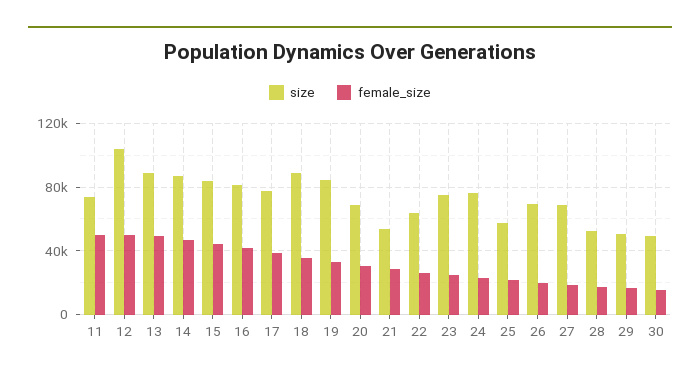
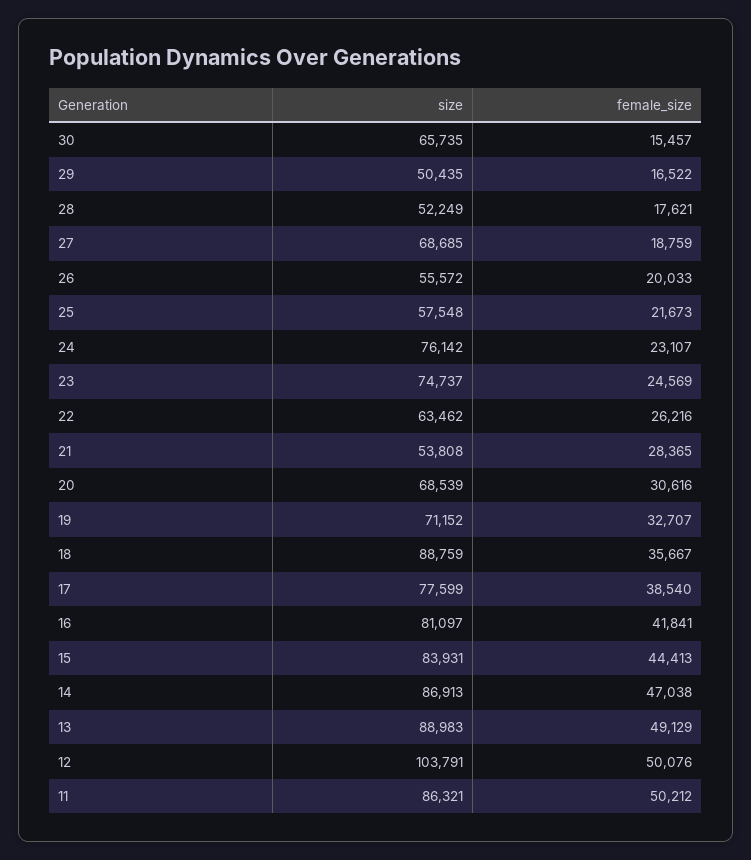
size, 11: 75000 -> 86321
size, 19: 85000 -> 71152
size, 26: 70000 -> 55572
size, 30: 50000 -> 65735

